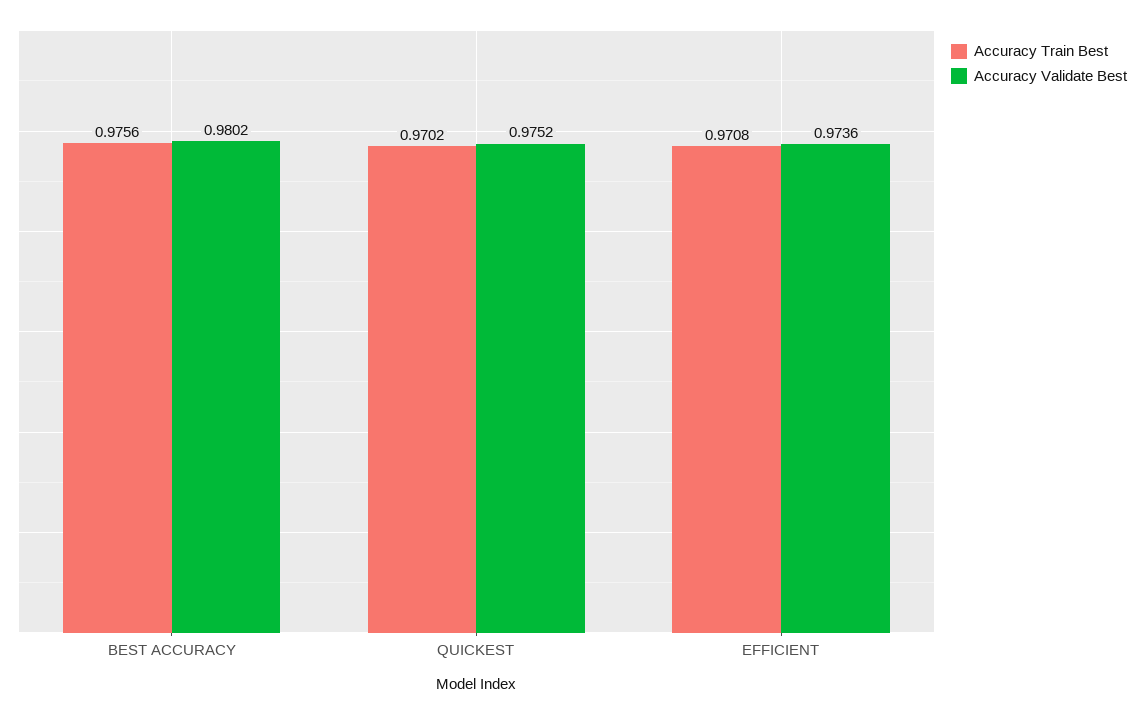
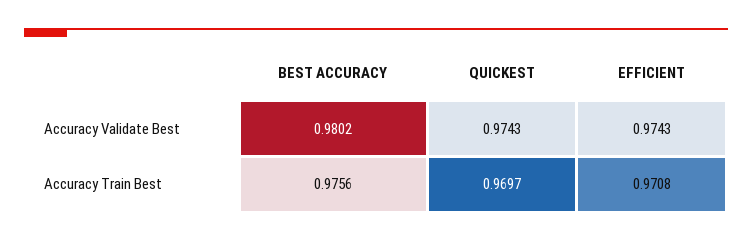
Accuracy Train Best, QUICKEST: 0.9702 -> 0.9697
Accuracy Validate Best, QUICKEST: 0.9752 -> 0.9743
Accuracy Validate Best, EFFICIENT: 0.9736 -> 0.9743

